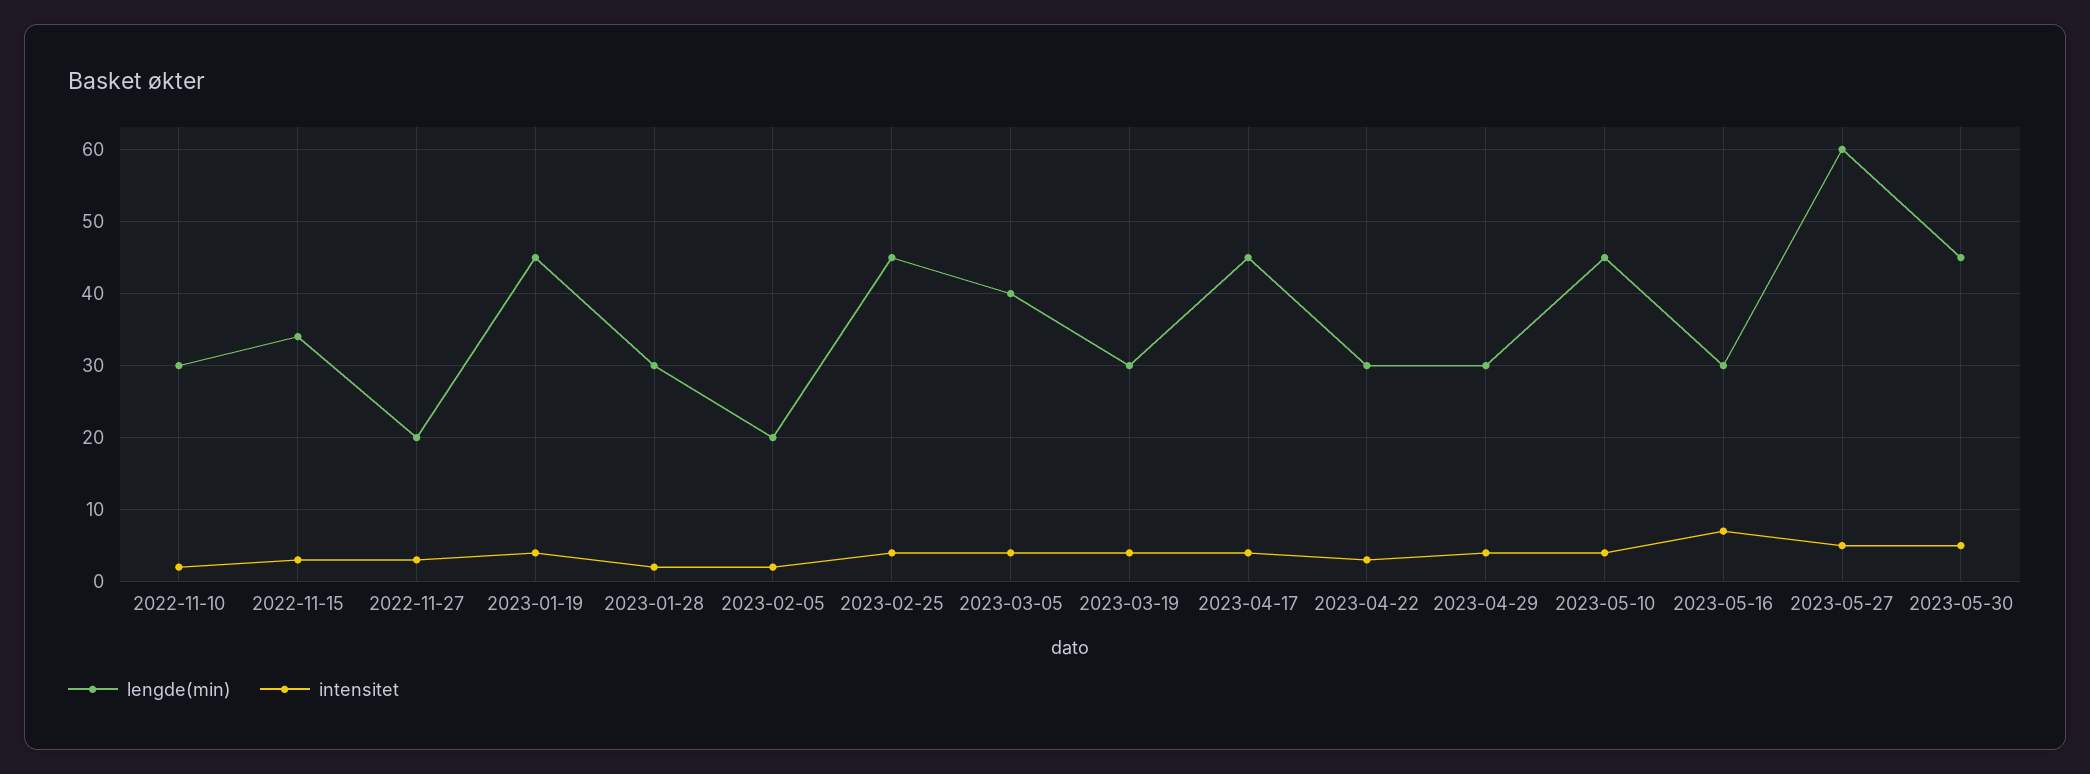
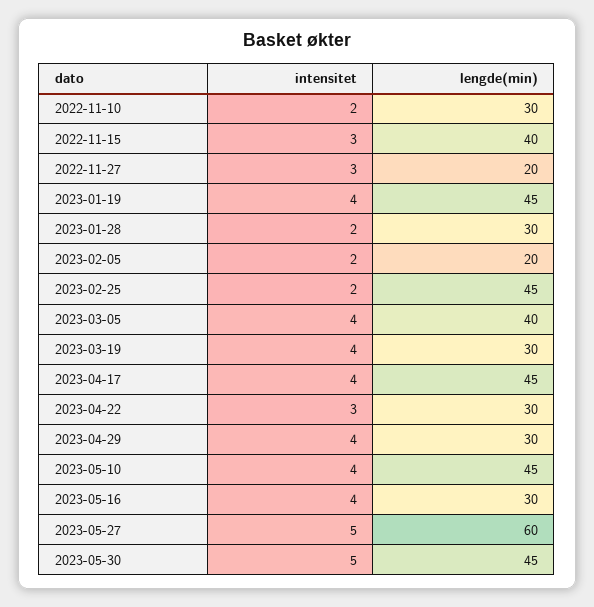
lengde(min), 2022-11-15: 34 -> 40
intensitet, 2023-02-25: 4 -> 2
intensitet, 2023-05-16: 7 -> 4

